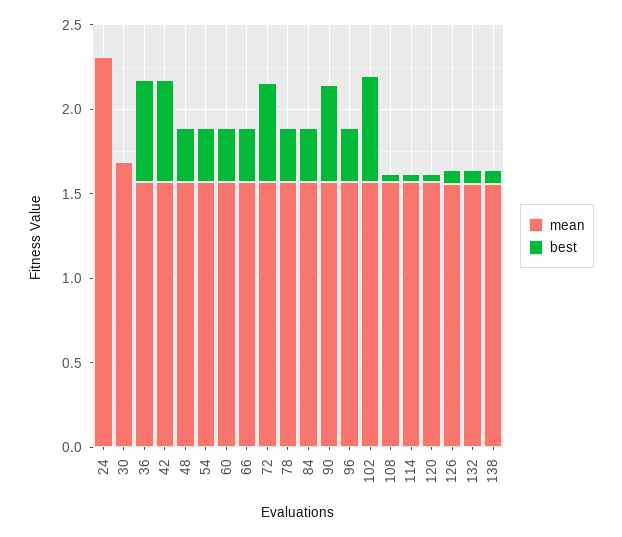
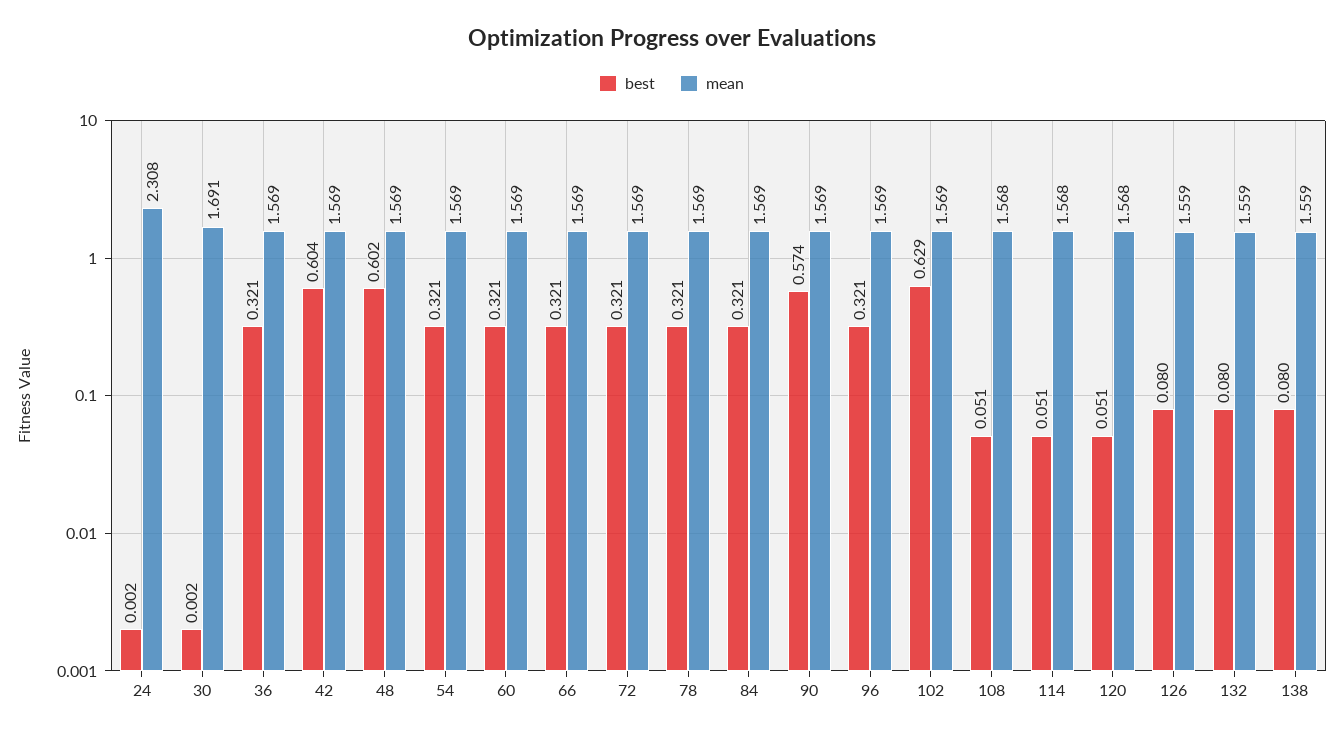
best, 36: 0.6 -> 0.321
best, 48: 0.3 -> 0.602
best, 72: 0.6 -> 0.321

